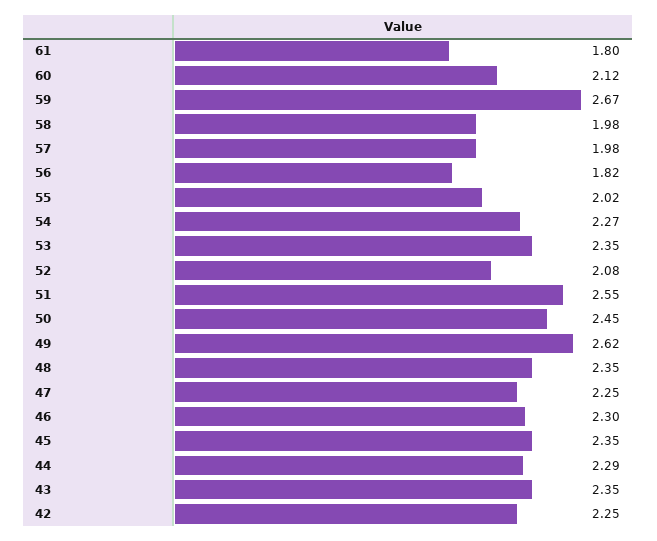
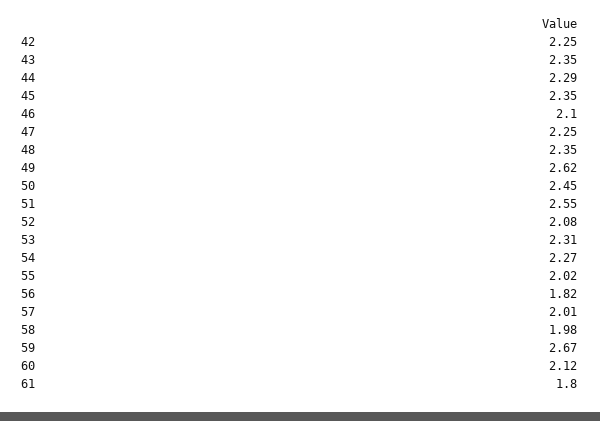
57: 1.98 -> 2.01
53: 2.35 -> 2.31
46: 2.3 -> 2.1

